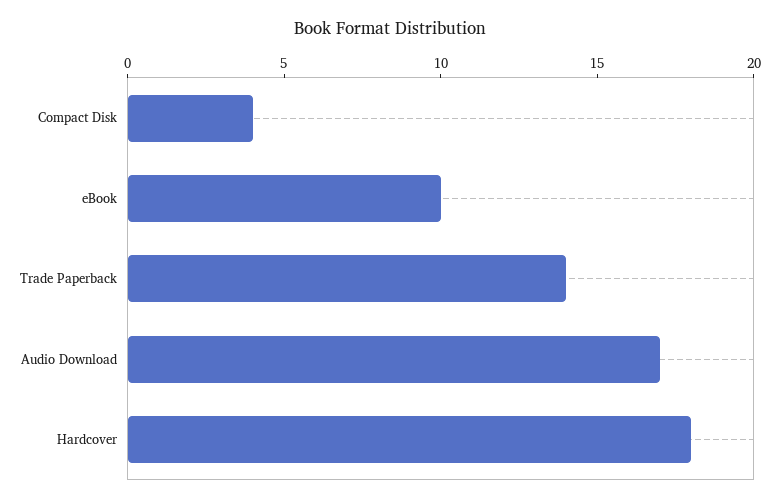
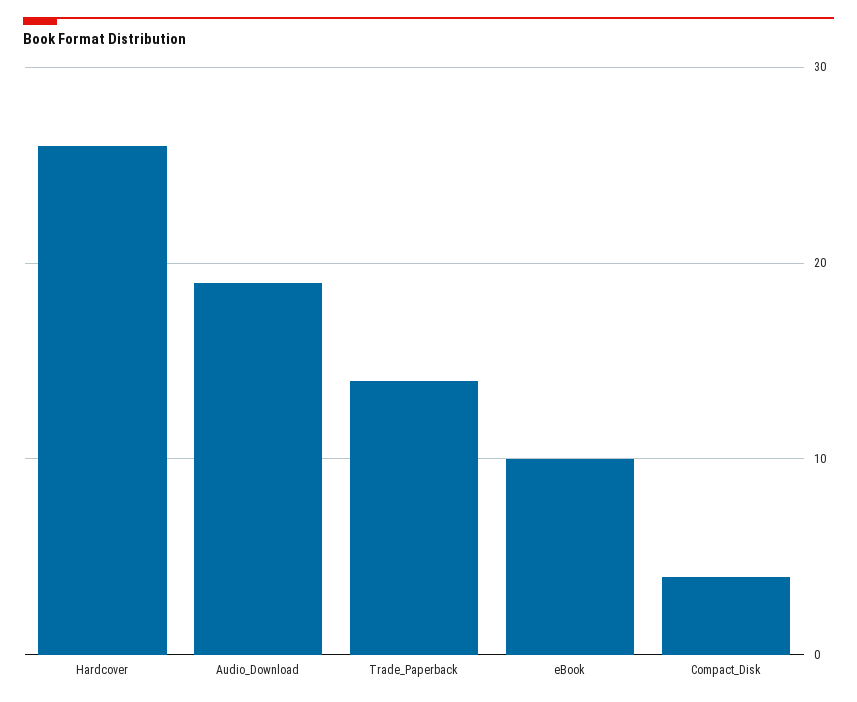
Audio Download: 17 -> 19
Hardcover: 18 -> 26

